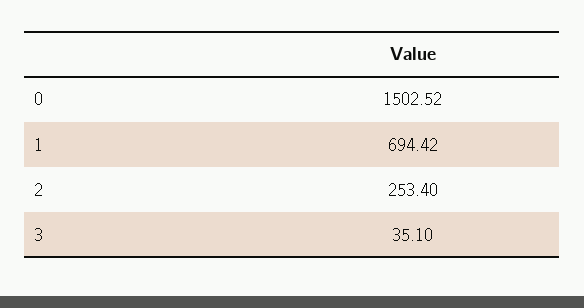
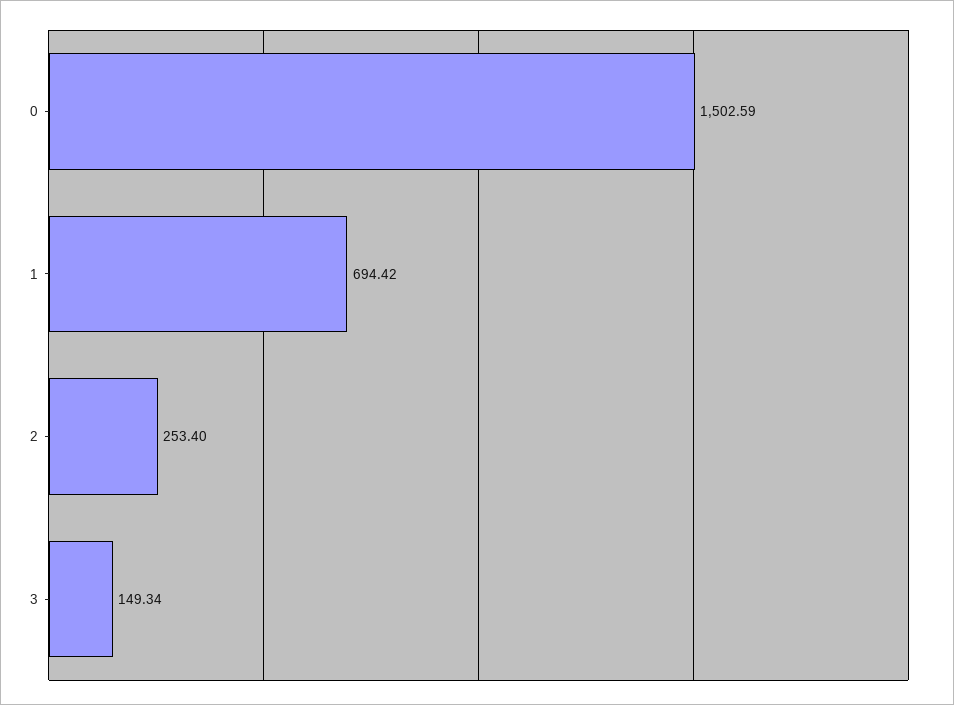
0: 1502.52 -> 1502.59
3: 35.1 -> 149.34

